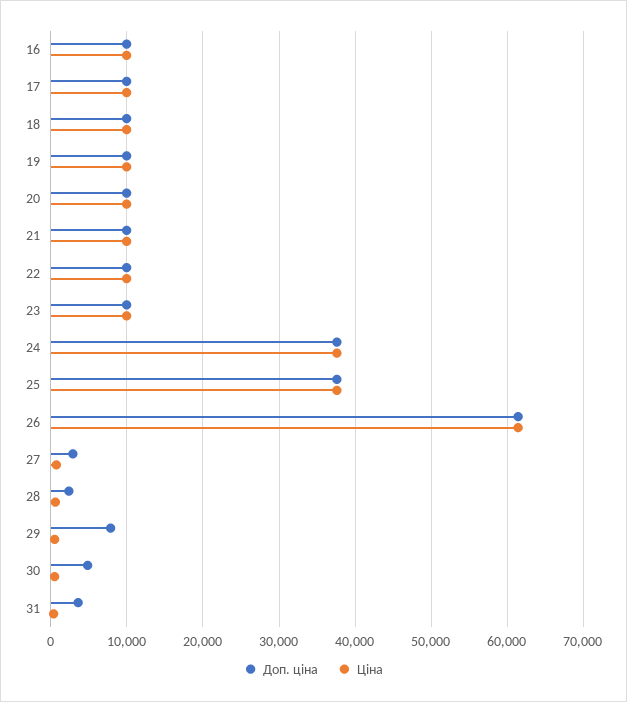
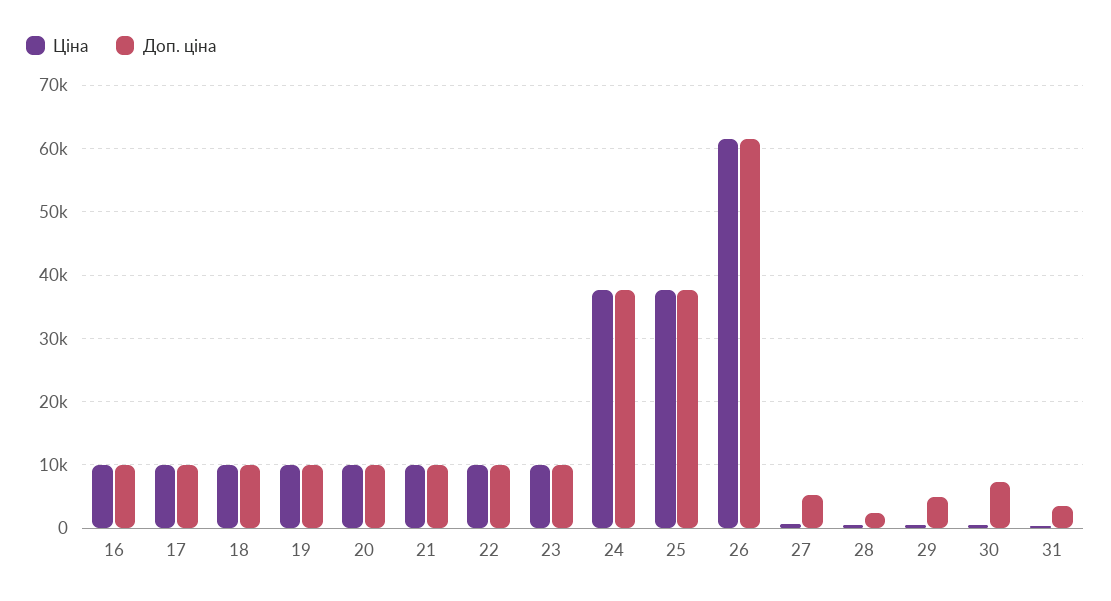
Доп. ціна, 27: 3000 -> 5000
Доп. ціна, 29: 8000 -> 5000
Доп. ціна, 30: 5000 -> 7000

